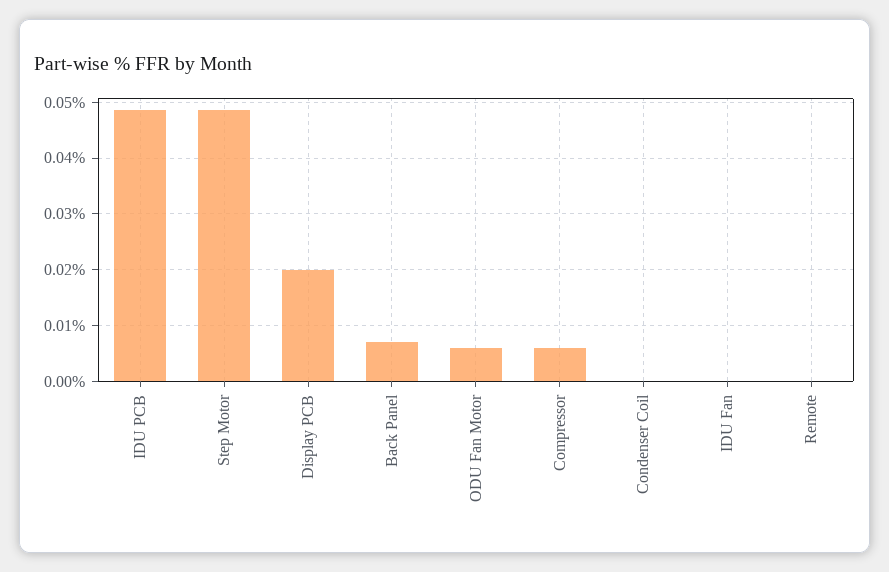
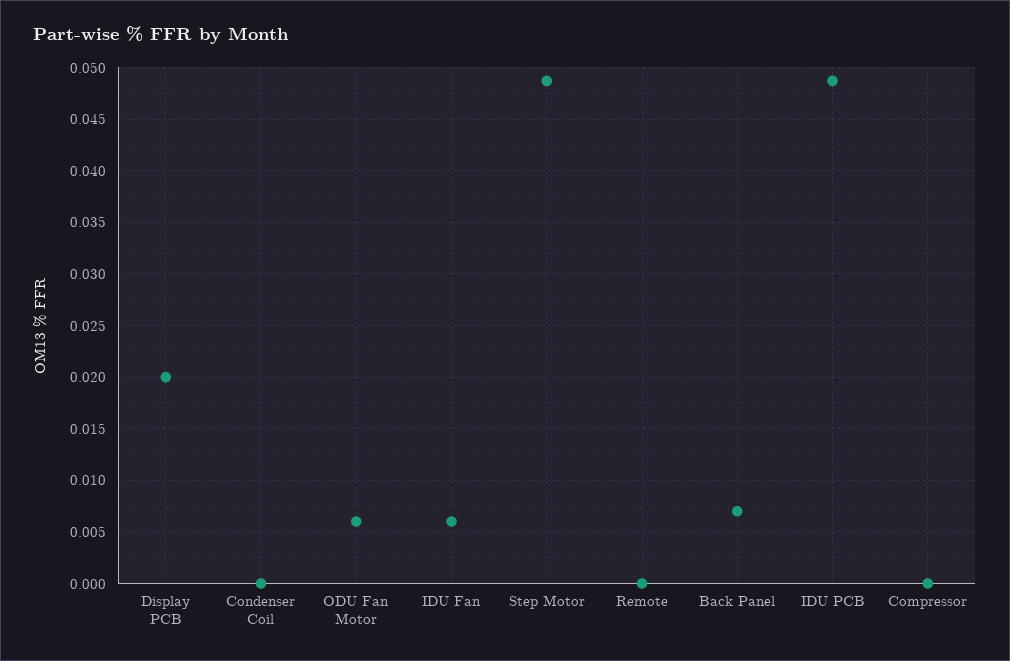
Compressor: 0.006 -> 0
IDU Fan: 0 -> 0.006

